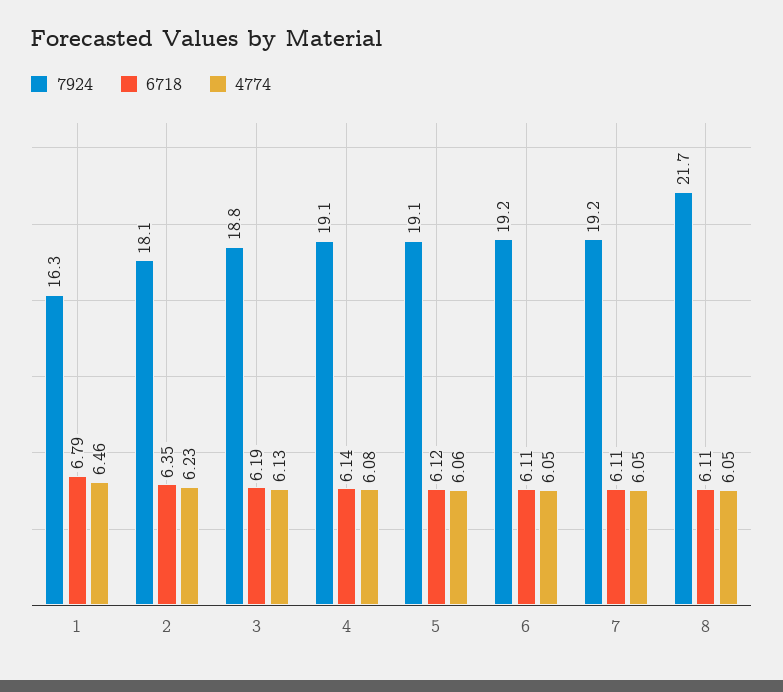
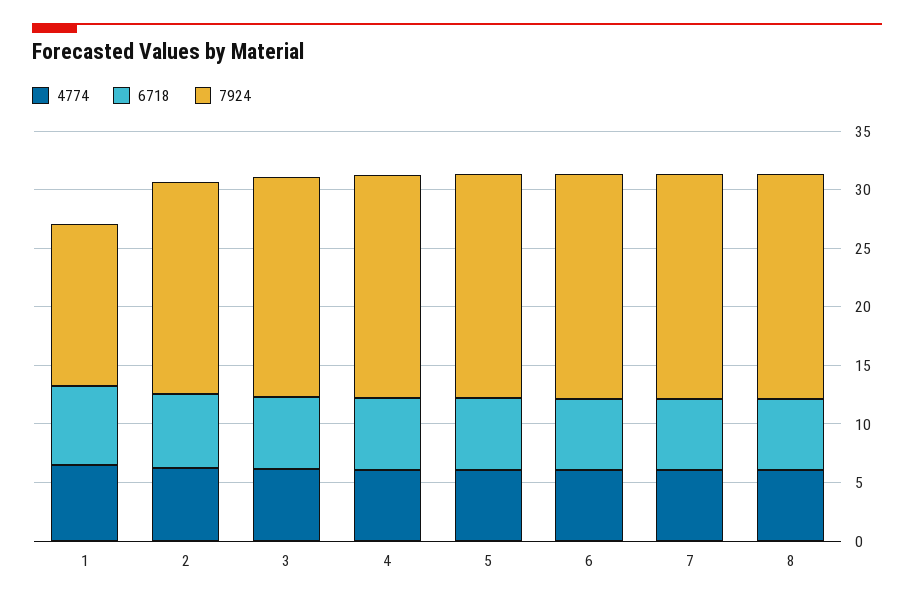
7924, 1: 16.3 -> 14
7924, 8: 21.7 -> 19

